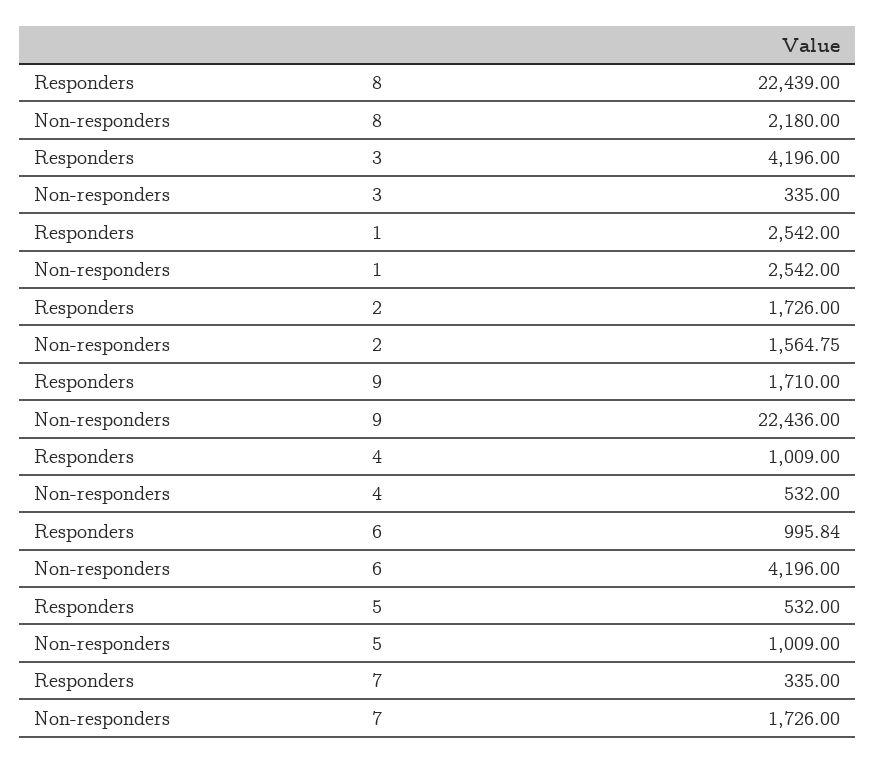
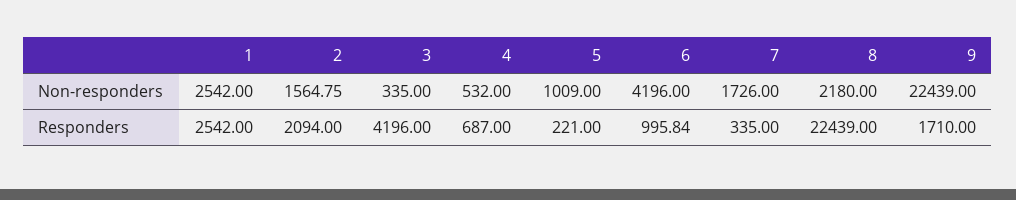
Responders, 2: 1726 -> 2094
Non-responders, 9: 22436 -> 22439
Responders, 4: 1009 -> 687
Responders, 5: 532 -> 221

